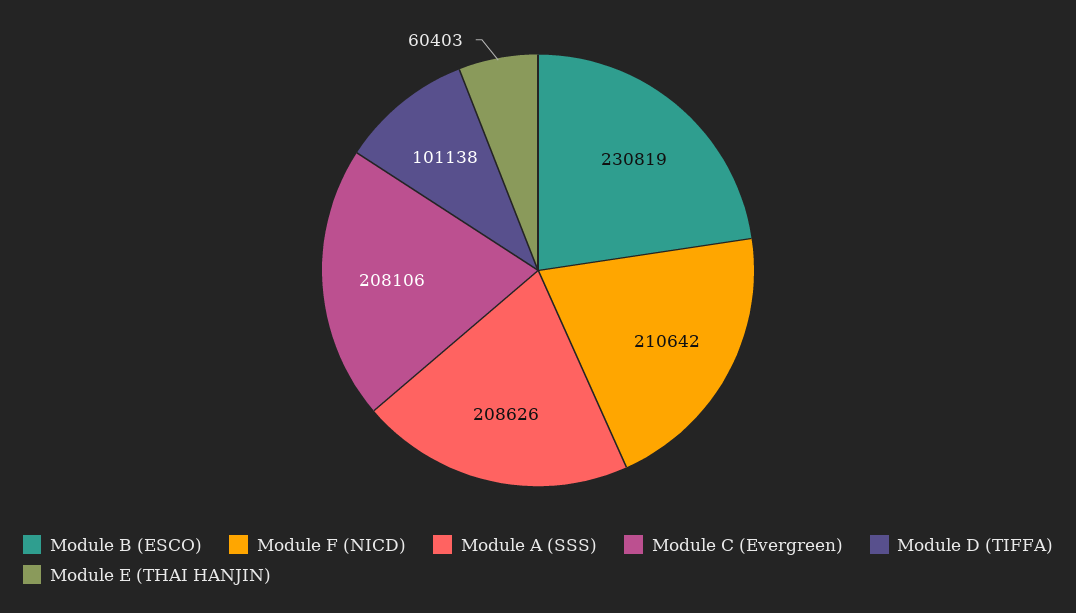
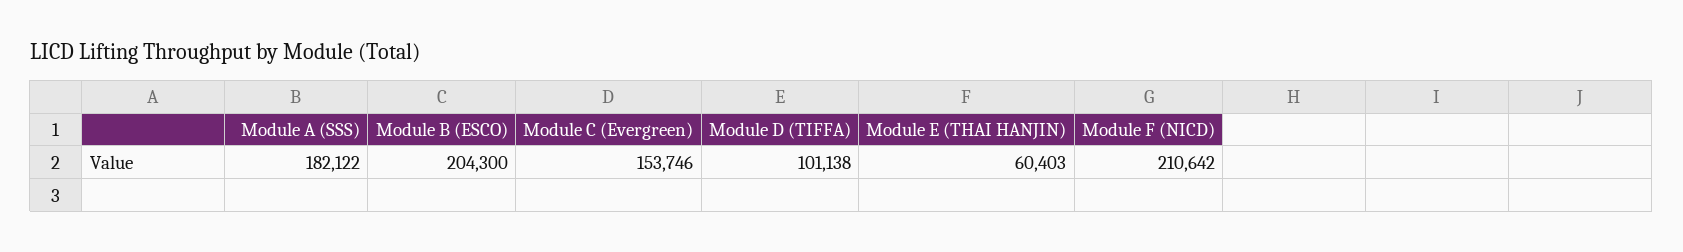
Module B (ESCO): 230819 -> 204300
Module A (SSS): 208626 -> 182122
Module C (Evergreen): 208106 -> 153746

